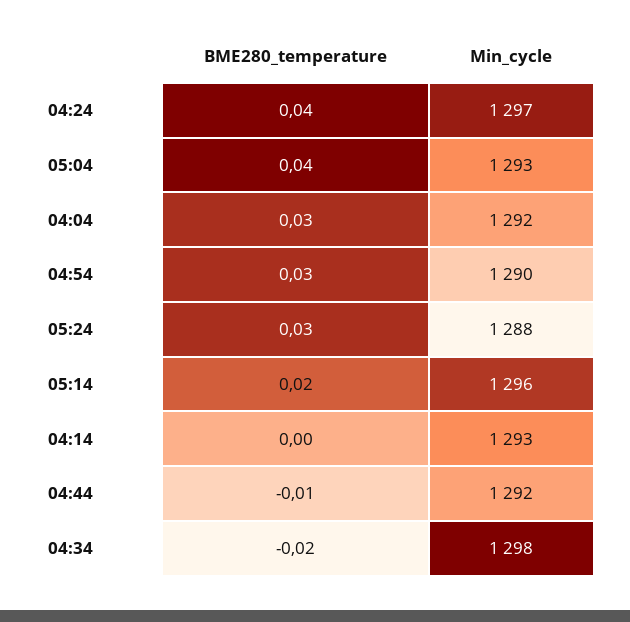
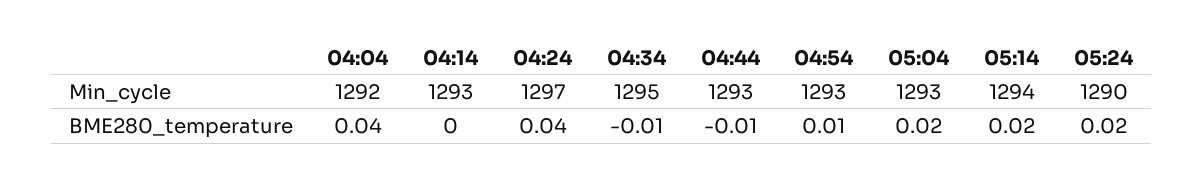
BME280_temperature, 05:04: 0.04 -> 0.02
BME280_temperature, 04:04: 0.03 -> 0.04
BME280_temperature, 04:54: 0.03 -> 0.01
Min_cycle, 04:54: 1290 -> 1293
BME280_temperature, 05:24: 0.03 -> 0.02
Min_cycle, 05:24: 1288 -> 1290
Min_cycle, 05:14: 1296 -> 1294
Min_cycle, 04:44: 1292 -> 1293
BME280_temperature, 04:34: -0.02 -> -0.01
Min_cycle, 04:34: 1298 -> 1295

